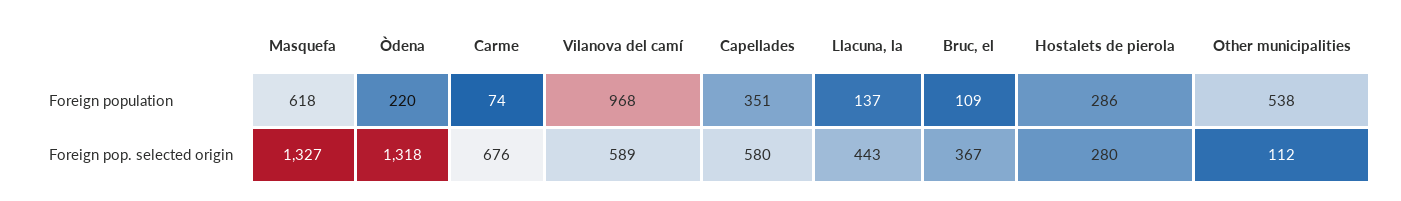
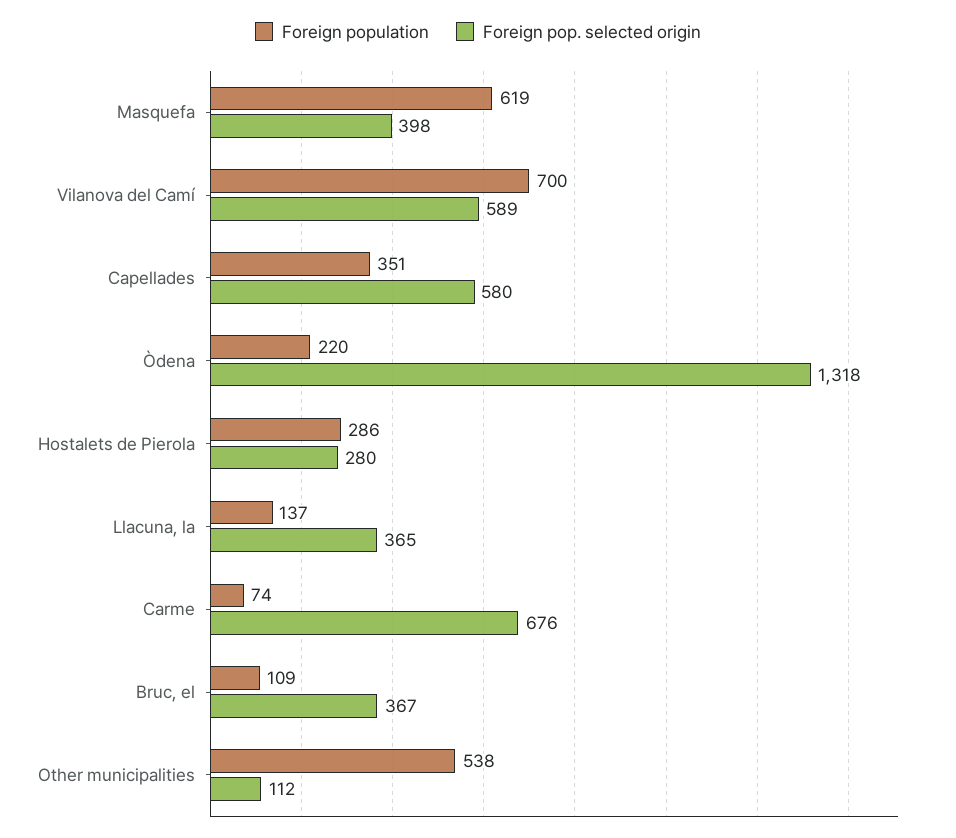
Foreign population, Masquefa: 618 -> 619
Foreign population, Vilanova del camí: 968 -> 700
Foreign pop. selected origin, Masquefa: 1327 -> 398
Foreign pop. selected origin, Llacuna, la: 443 -> 365

